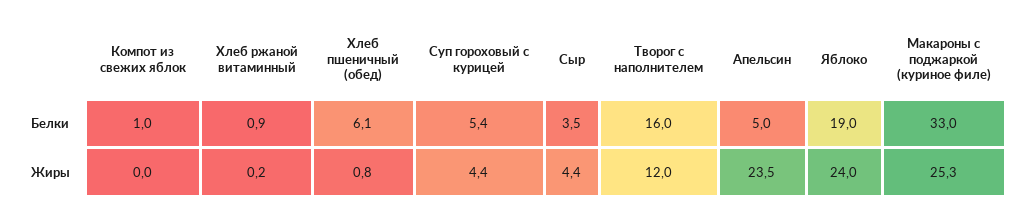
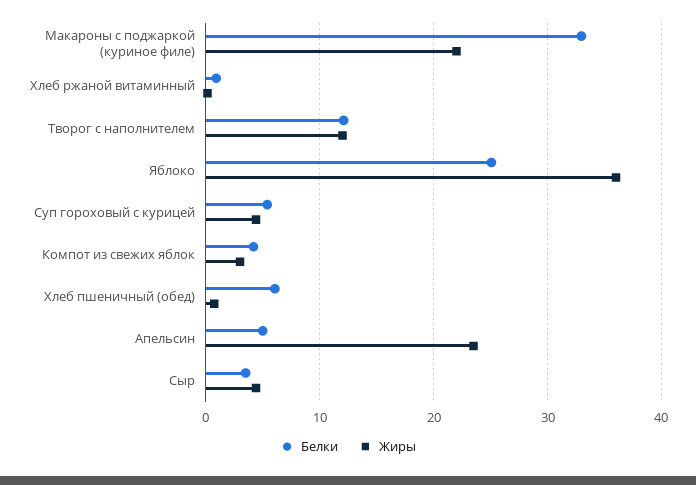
Белки, Компот из свежих яблок: 1 -> 4
Белки, Творог с наполнителем: 16 -> 12
Белки, Яблоко: 19 -> 25
Жиры, Компот из свежих яблок: 0 -> 3
Жиры, Яблоко: 24 -> 36
Жиры, Макароны с поджаркой (куриное филе): 25.3 -> 22

